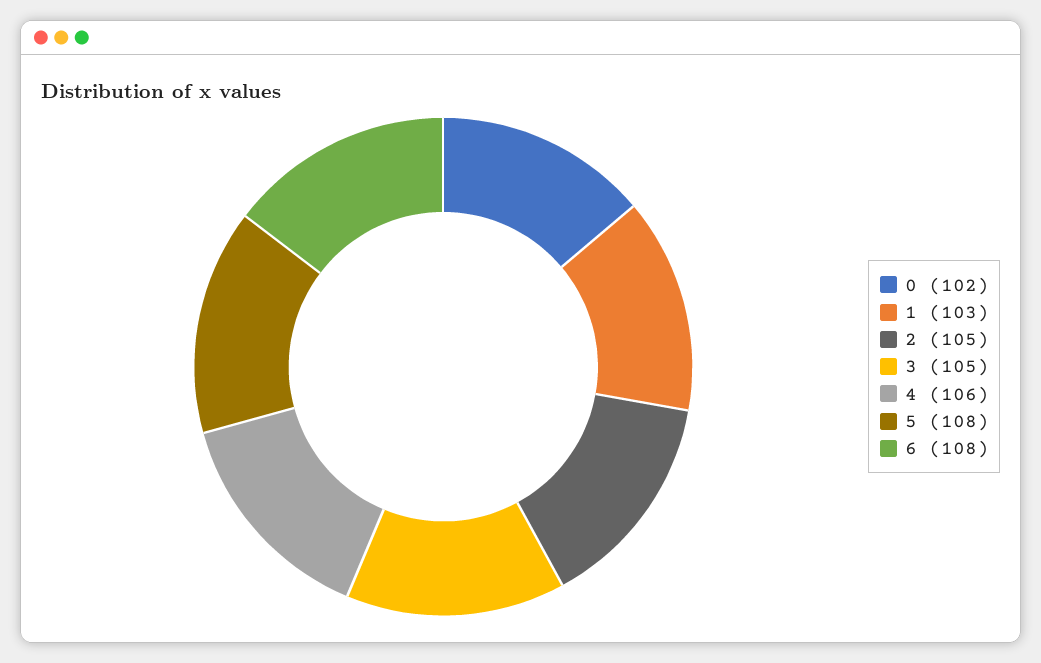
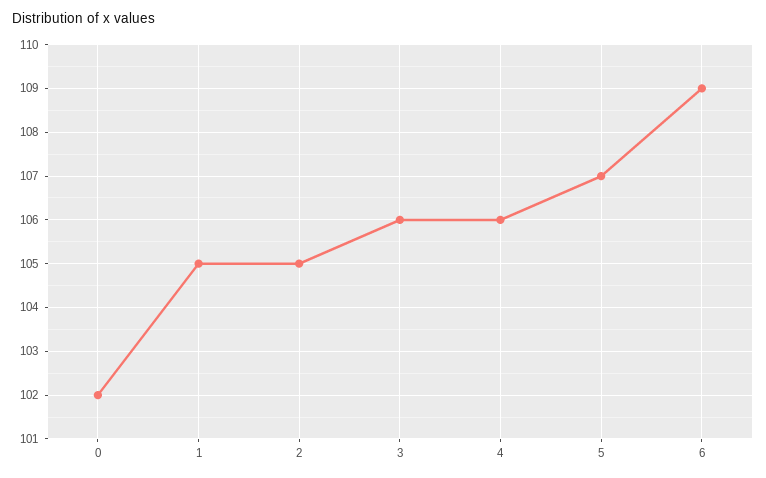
1: 103 -> 105
3: 105 -> 106
5: 108 -> 107
6: 108 -> 109

